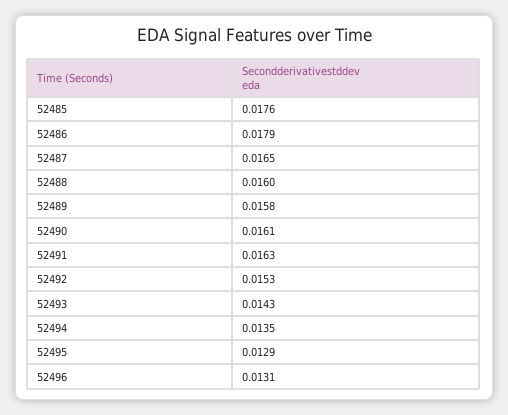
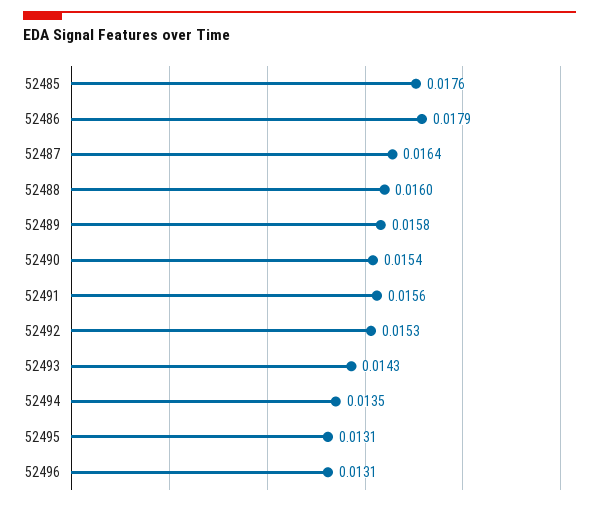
52487: 0.0165 -> 0.0164
52490: 0.0161 -> 0.0154
52491: 0.0163 -> 0.0156
52495: 0.0129 -> 0.0131

